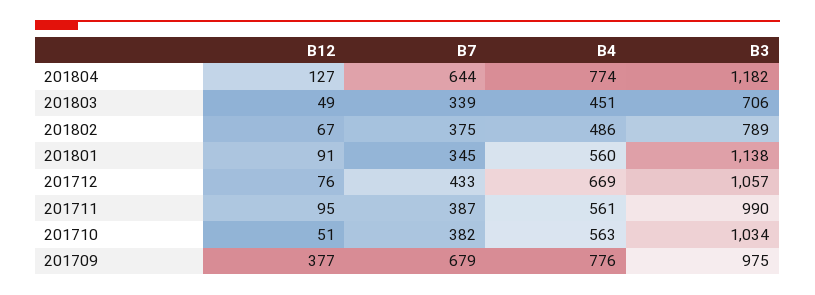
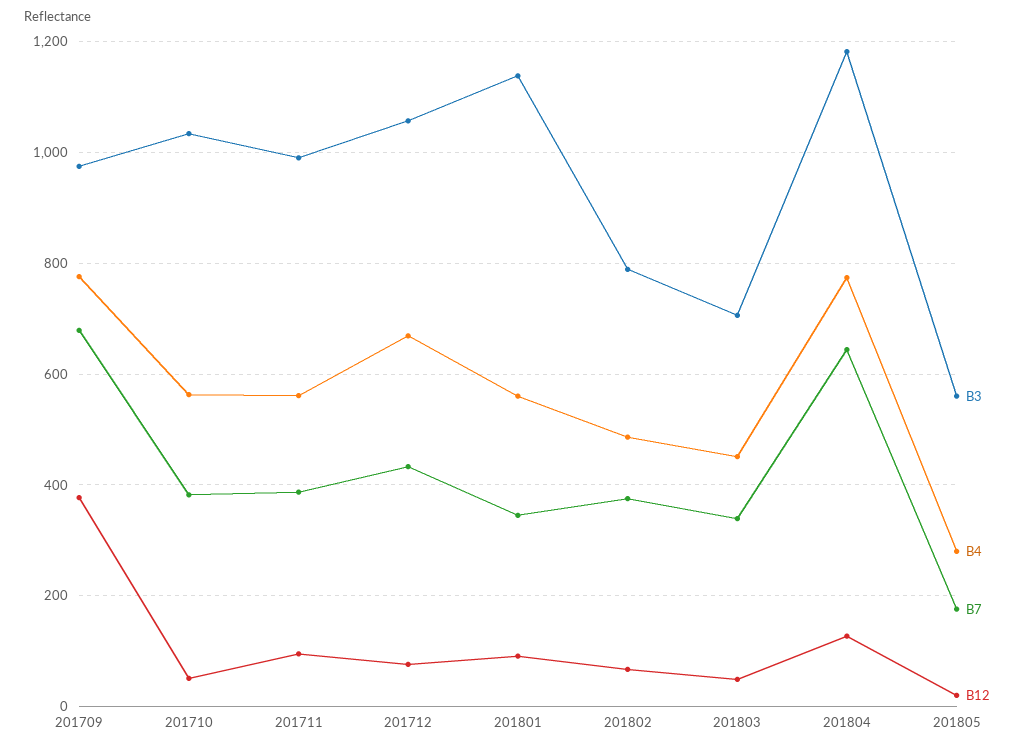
B3, 201805: none -> 560
B4, 201805: none -> 280
B7, 201805: none -> 180
B12, 201805: none -> 20

